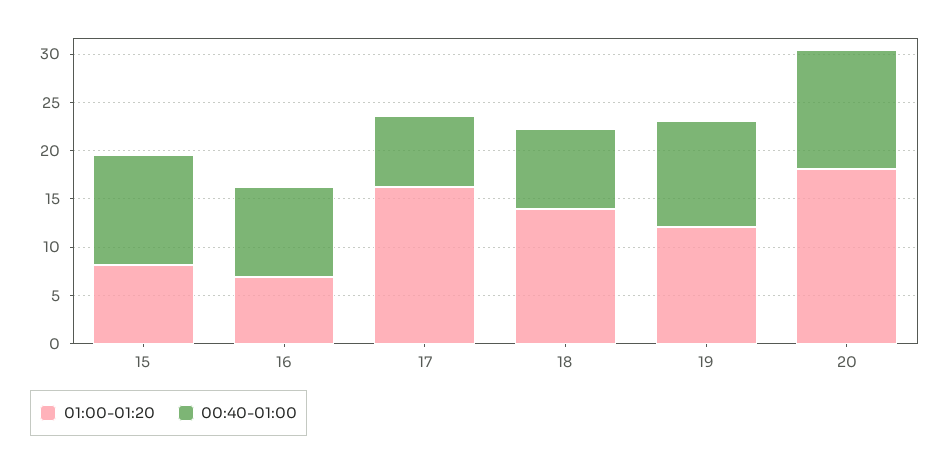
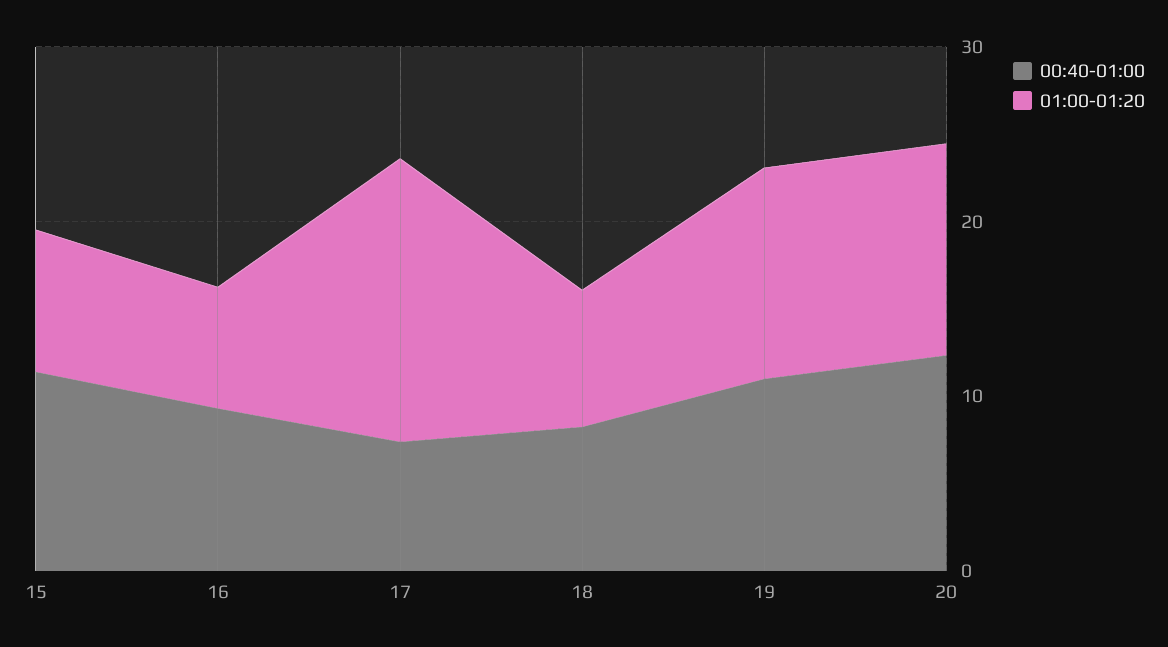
01:00-01:20, 18: 14 -> 8
01:00-01:20, 20: 18 -> 12

